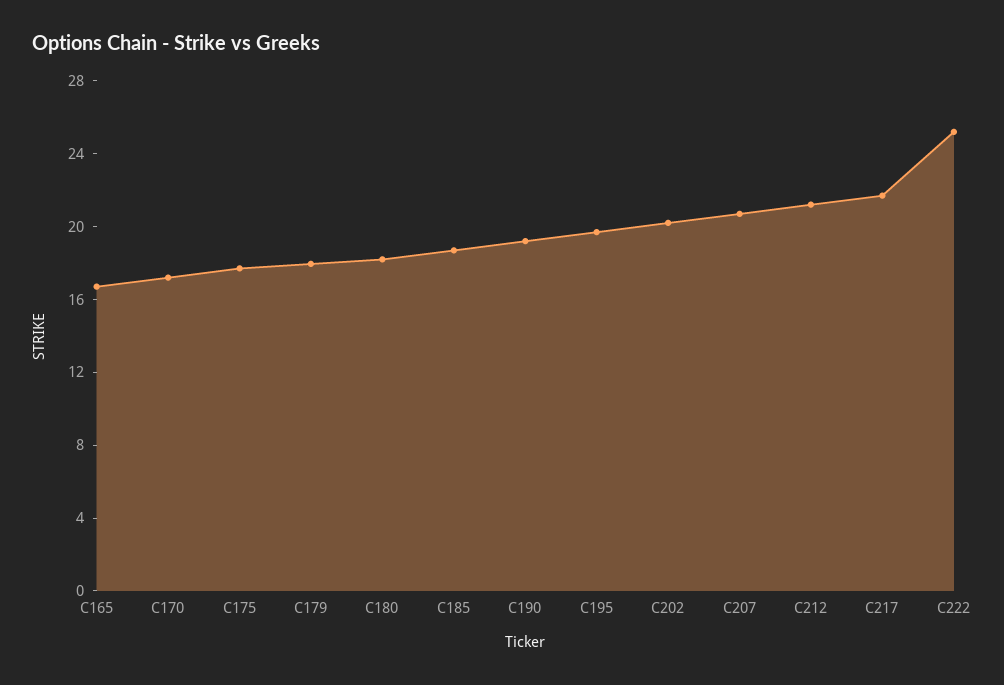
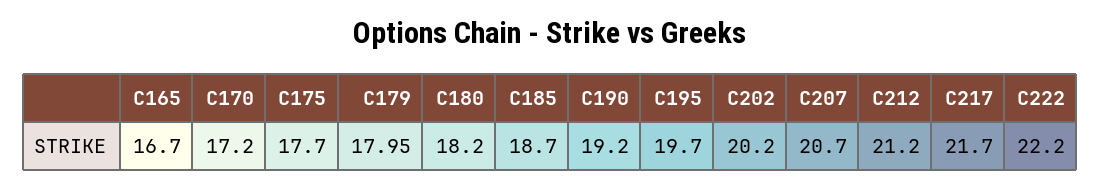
C222: 25 -> 22.2

